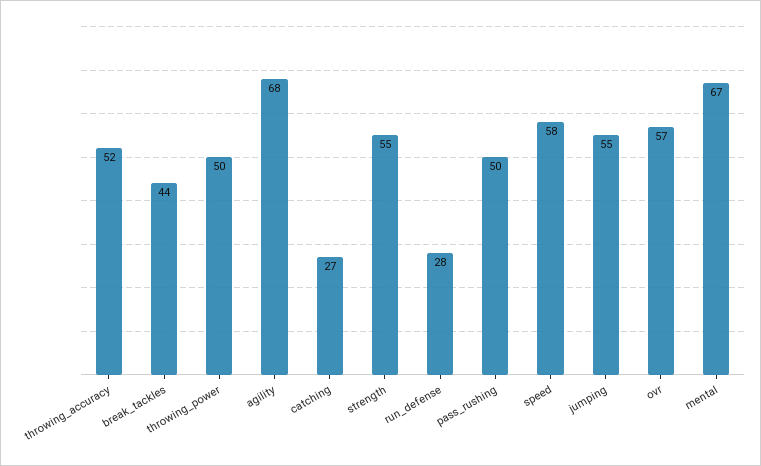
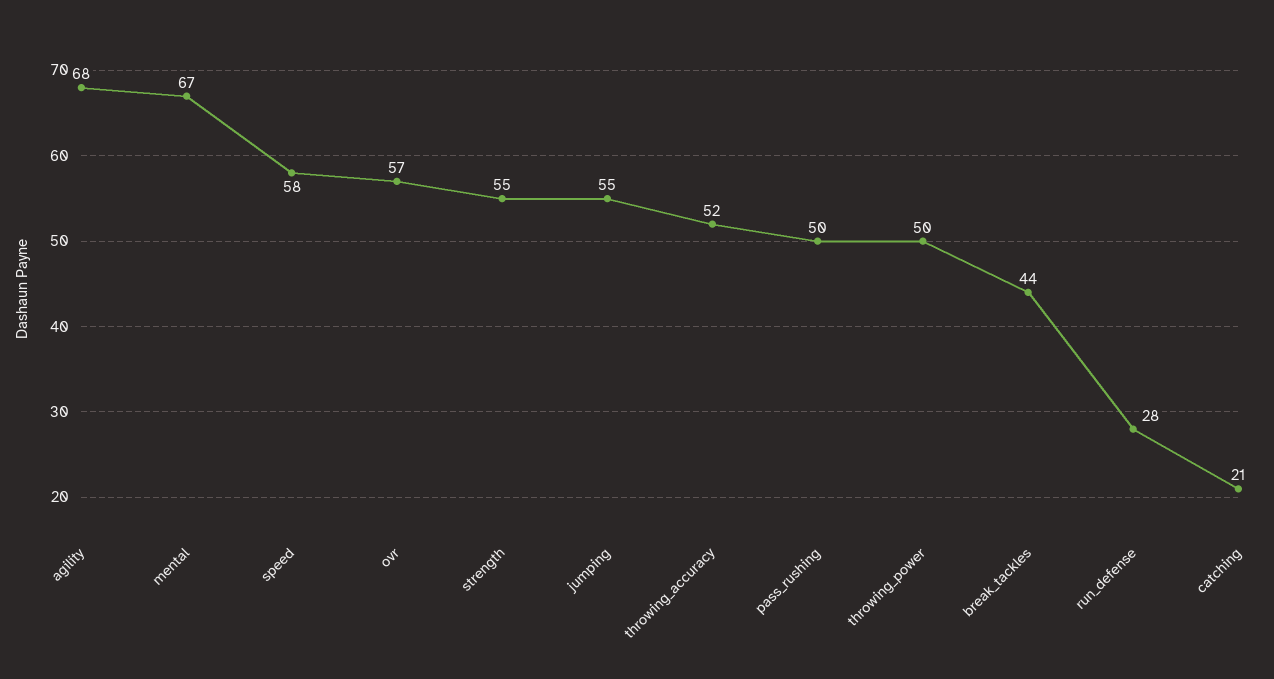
catching: 27 -> 21

